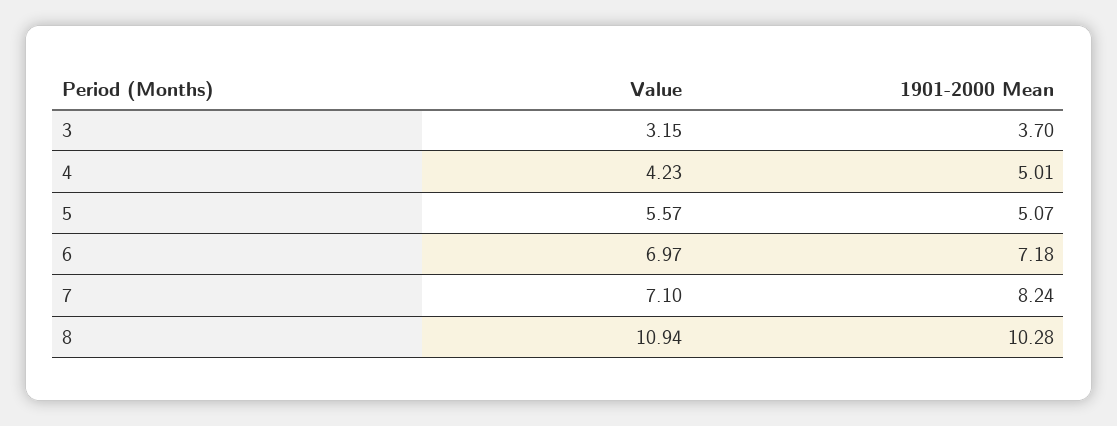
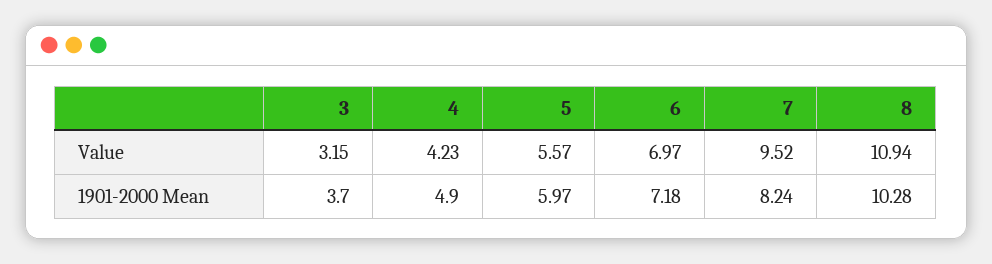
1901-2000 Mean, 4: 5.01 -> 4.9
1901-2000 Mean, 5: 5.07 -> 5.97
Value, 7: 7.1 -> 9.52

